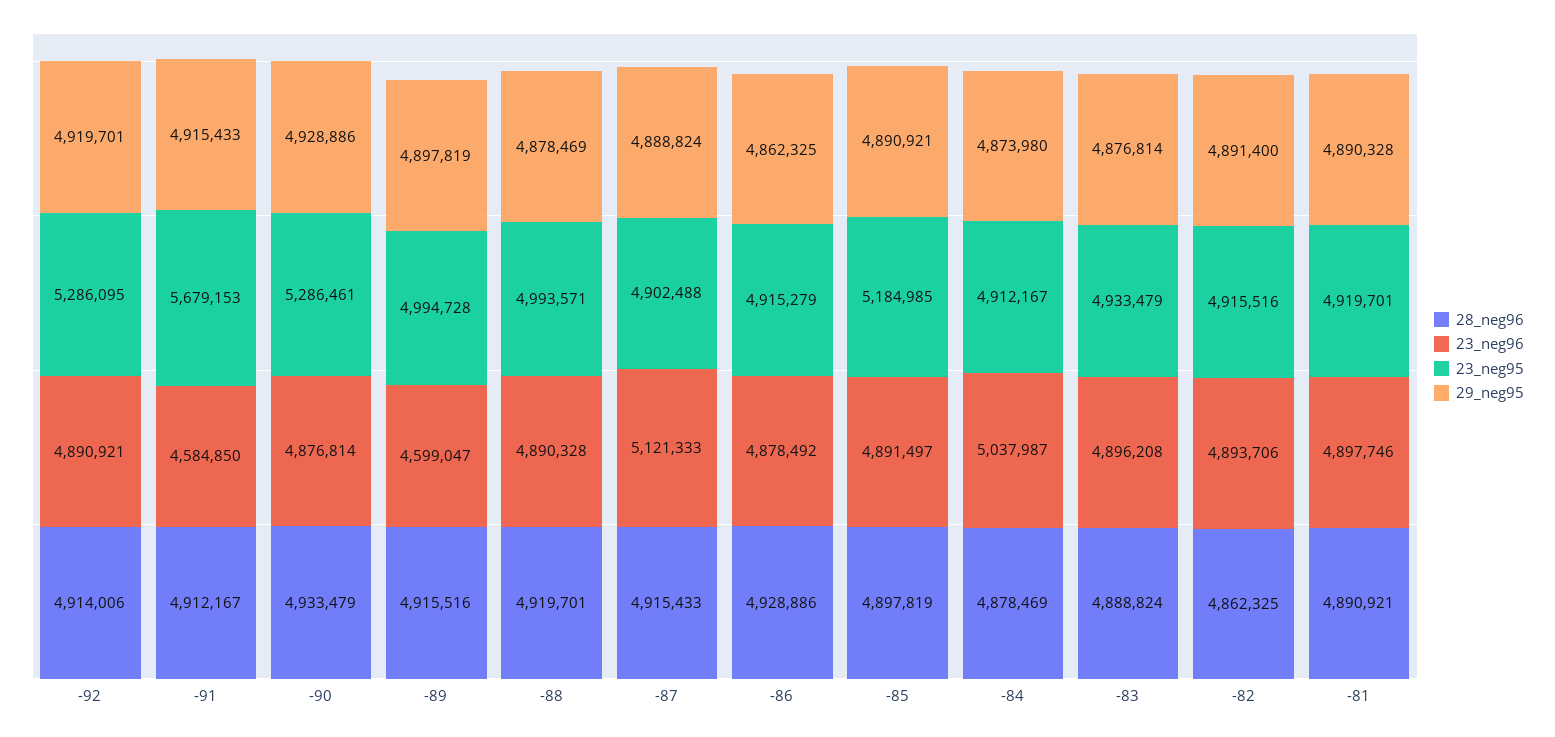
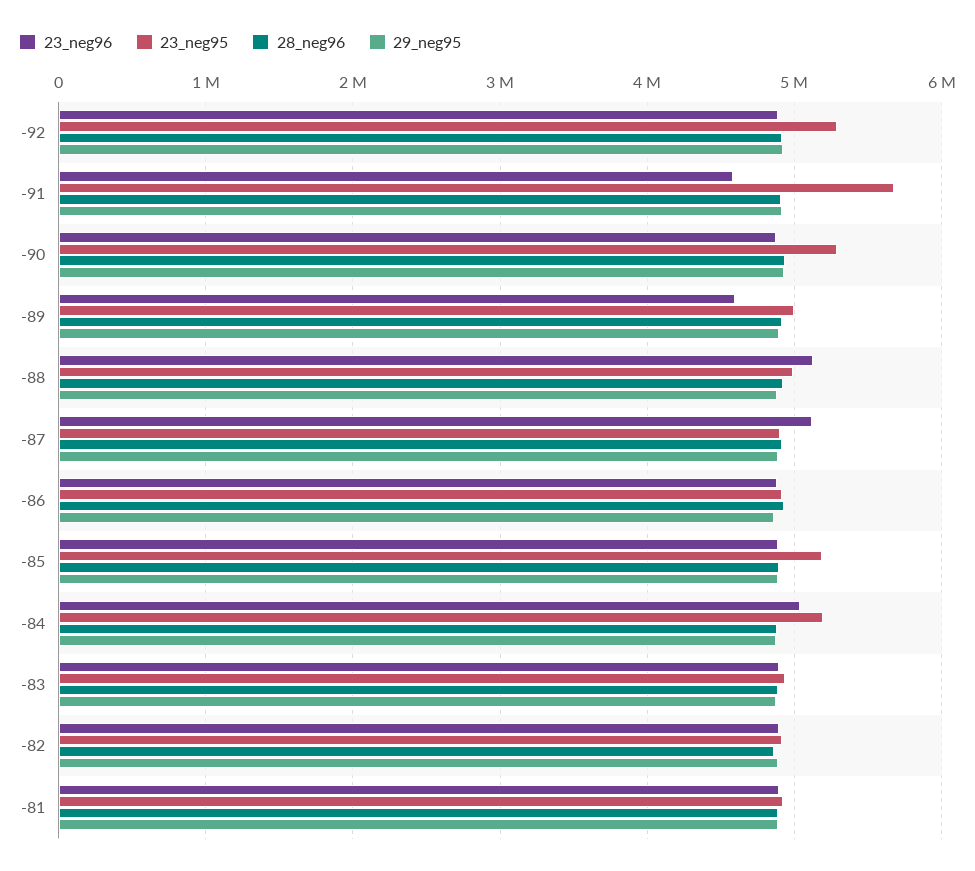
23_neg96, -88: 4890328 -> 5100000
23_neg95, -84: 4912167 -> 5200000

